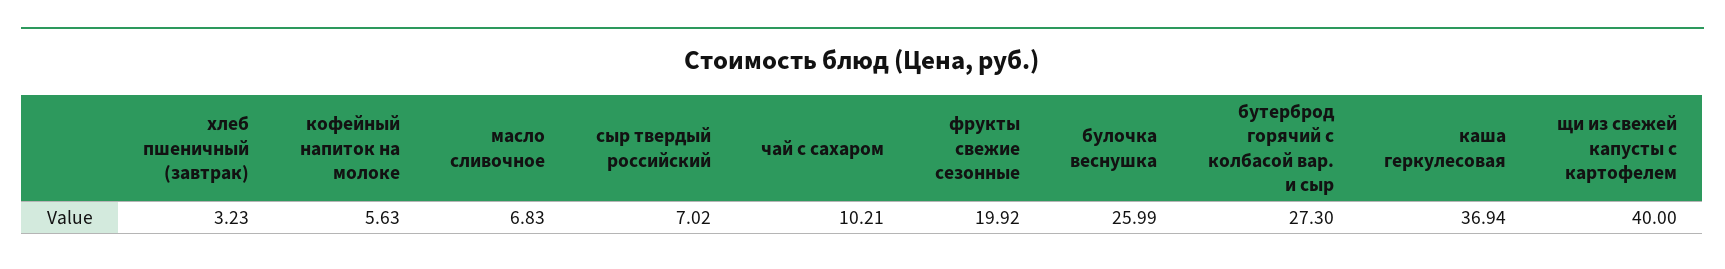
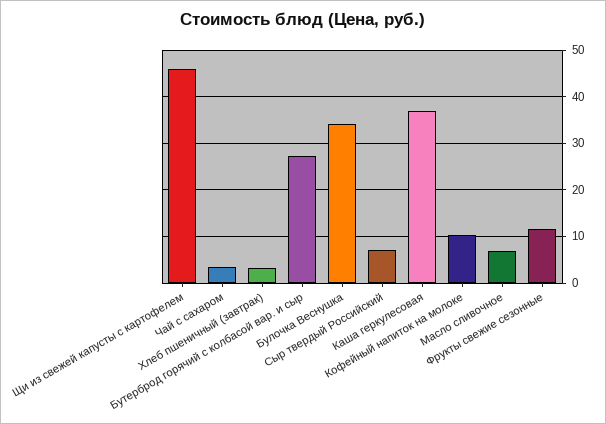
кофейный напиток на молоке: 5.63 -> 10
чай с сахаром: 10.21 -> 4
фрукты свежие сезонные: 19.92 -> 12
булочка веснушка: 25.99 -> 34
щи из свежей капусты с картофелем: 40 -> 46

